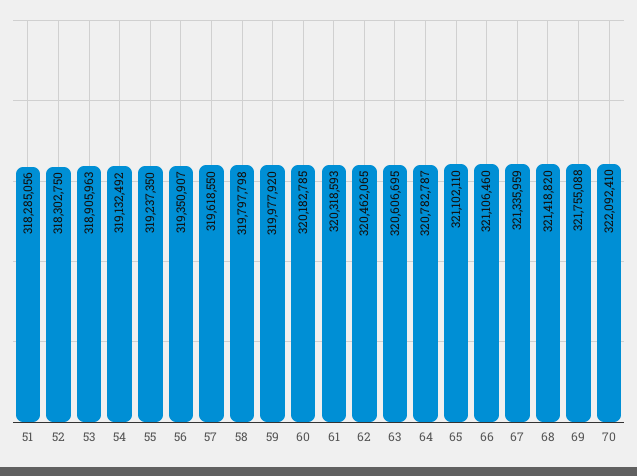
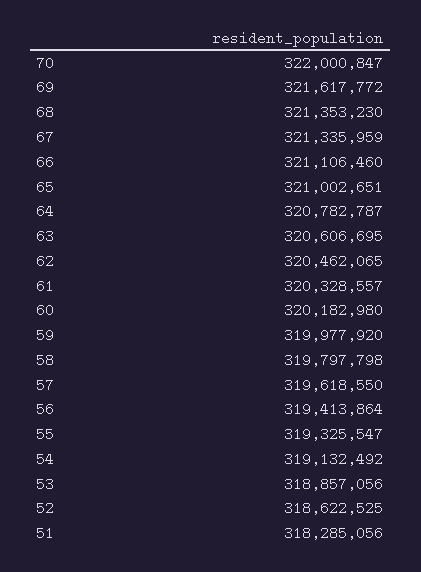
52: 318302750 -> 318622525
53: 318905963 -> 318857056
55: 319237350 -> 319325547
56: 319350907 -> 319413864
60: 320182785 -> 320182980
61: 320318593 -> 320328557
65: 321102110 -> 321002651
68: 321418820 -> 321353230
69: 321755088 -> 321617772
70: 322092410 -> 322000847

